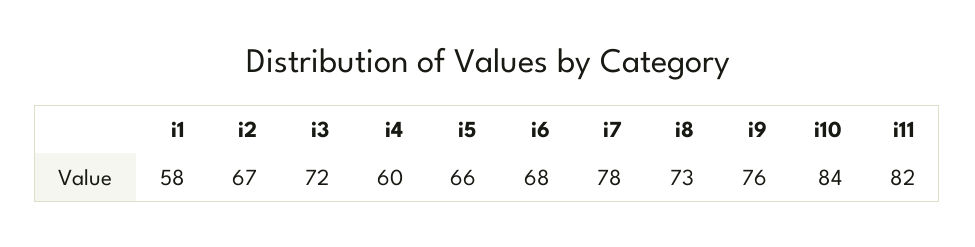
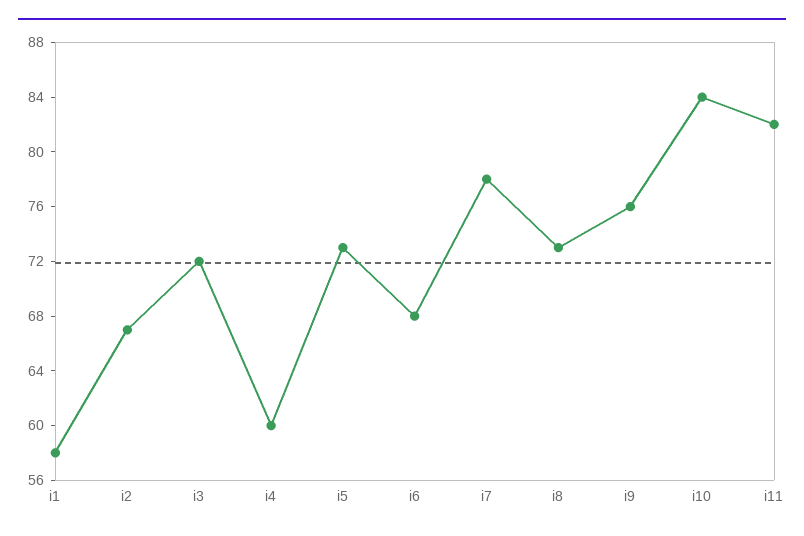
i5: 66 -> 73

